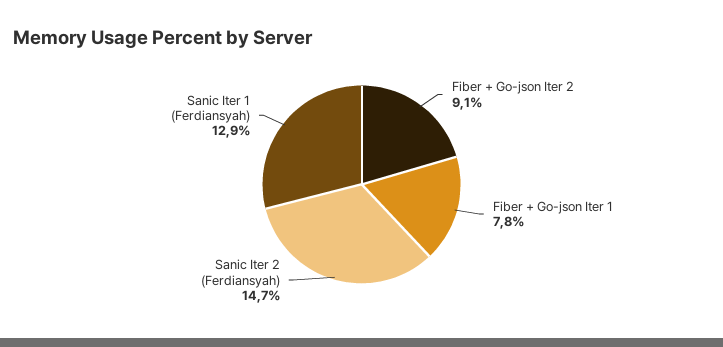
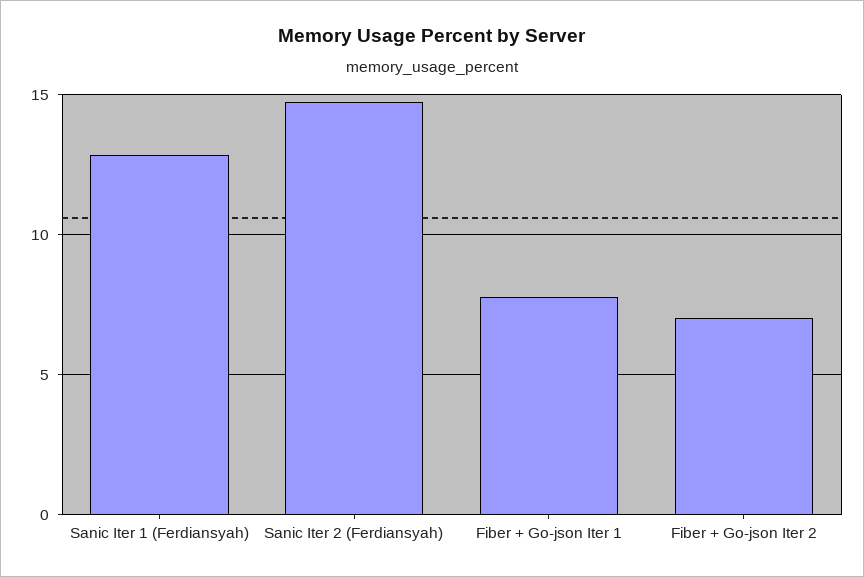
Fiber + Go-json Iter 2: 9.1 -> 7

